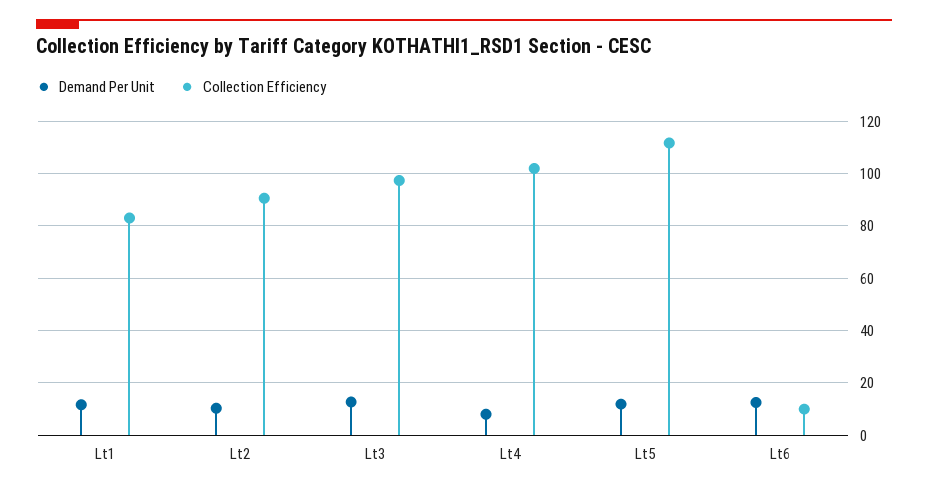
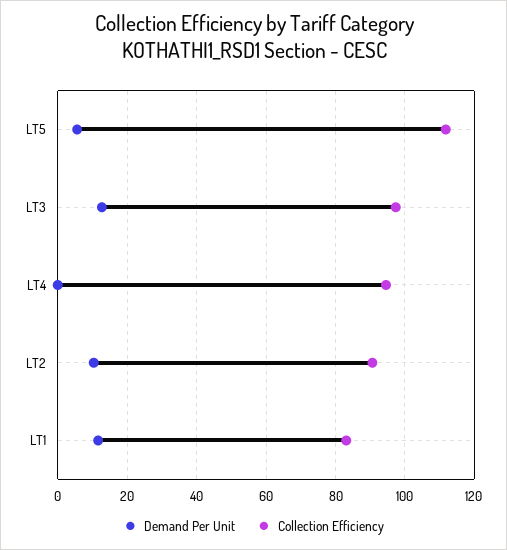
Demand Per Unit, Lt4: 7.5 -> 0
Collection Efficiency, Lt4: 102.5 -> 94
Demand Per Unit, Lt5: 12.5 -> 6
Demand Per Unit, Lt6: 12.5 -> none
Collection Efficiency, Lt6: 10 -> none

